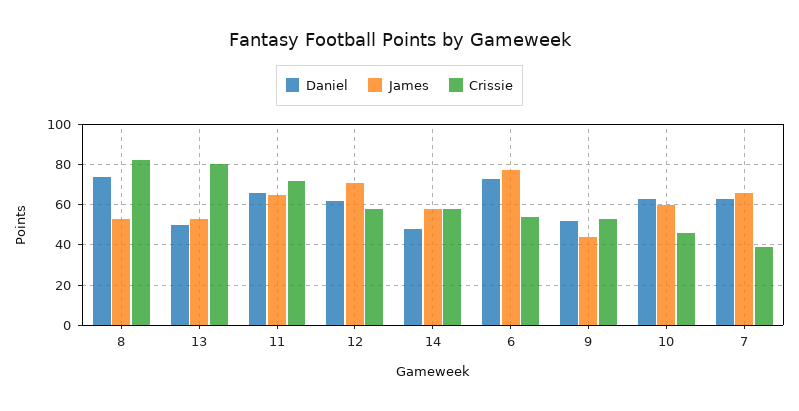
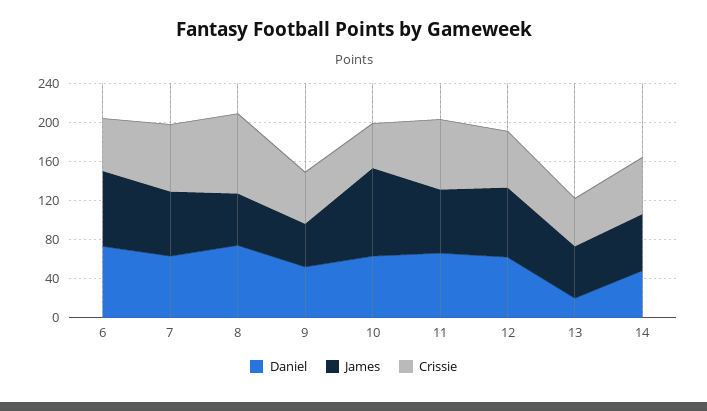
Daniel, 13: 50 -> 20
Crissie, 13: 80 -> 50
James, 10: 60 -> 90
Crissie, 7: 40 -> 70

